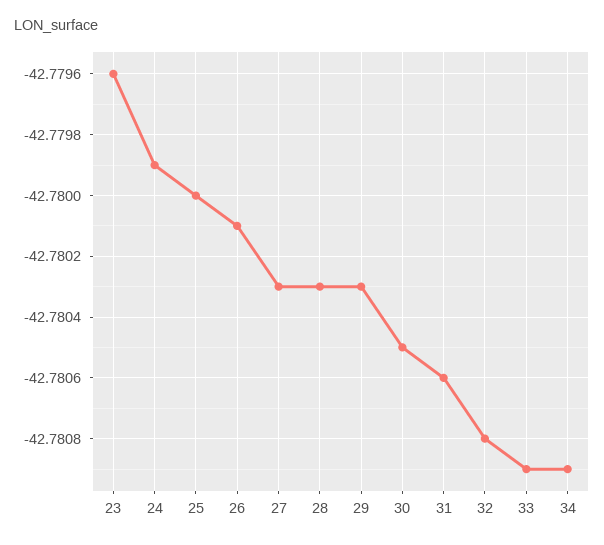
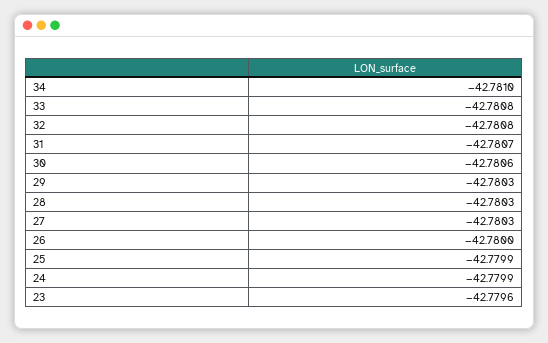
25: -42.78 -> -42.7799
26: -42.7801 -> -42.78
30: -42.7805 -> -42.7806
31: -42.7806 -> -42.7807
33: -42.7809 -> -42.7808
34: -42.7809 -> -42.781

